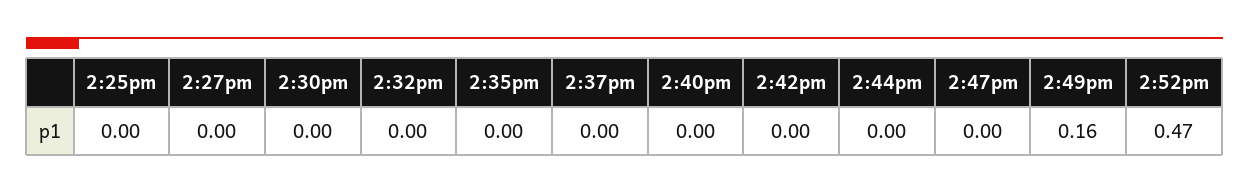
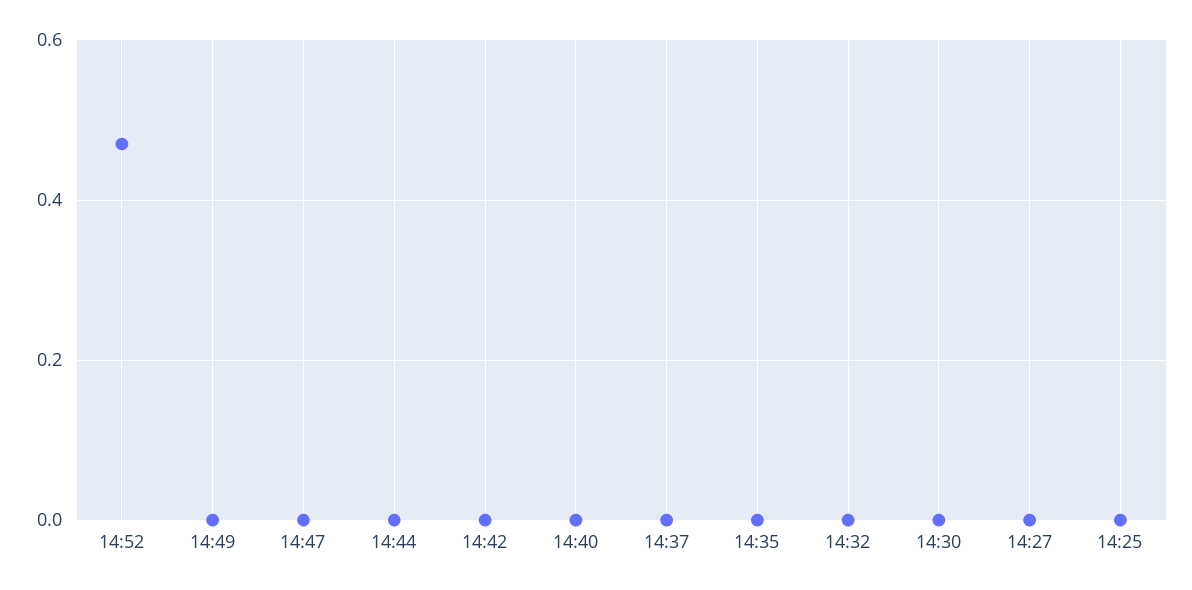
2:49pm: 0.16 -> 0

